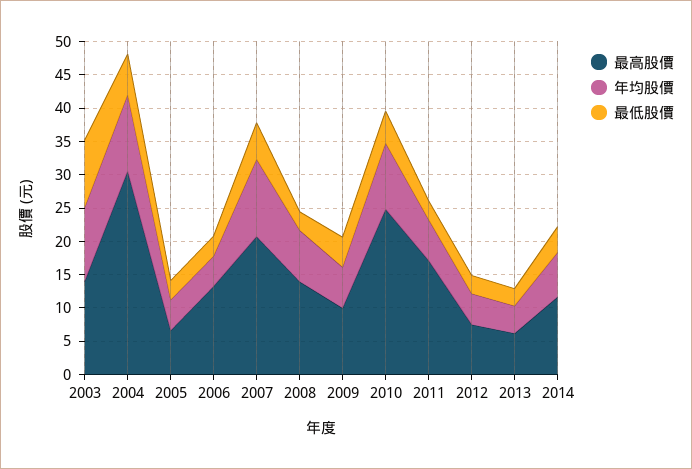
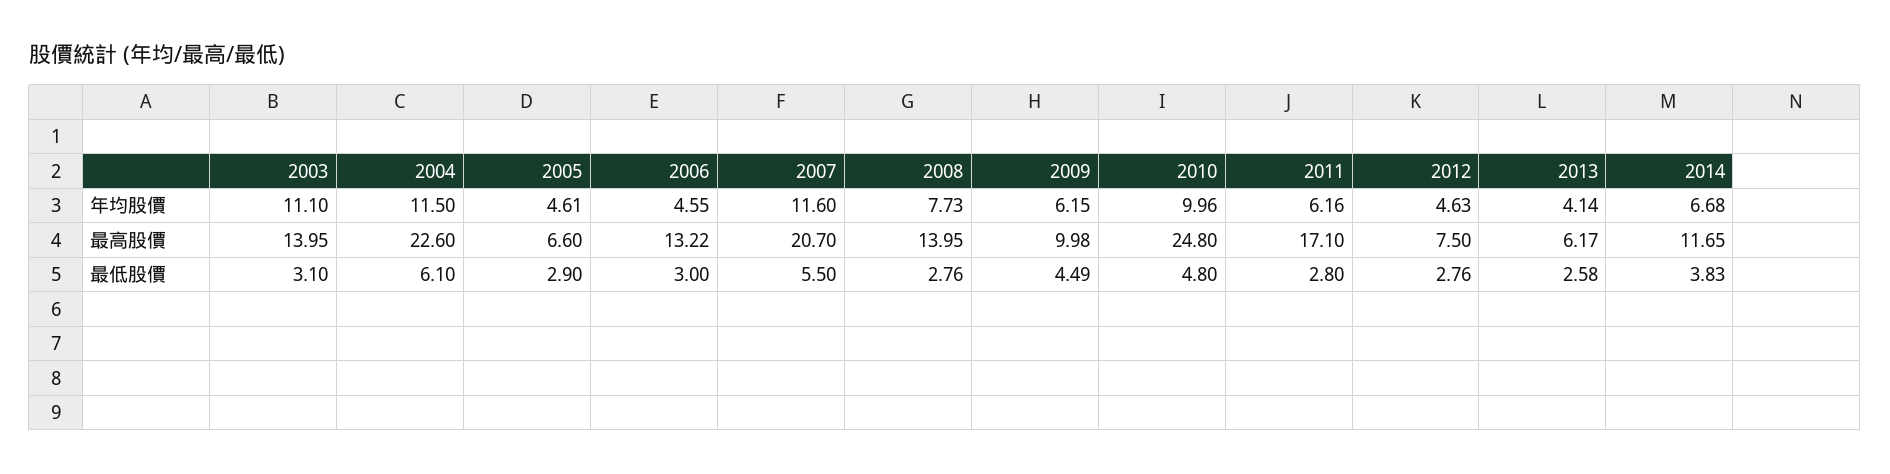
最低股價, 2003: 10 -> 3.1
最高股價, 2004: 30 -> 22.6

